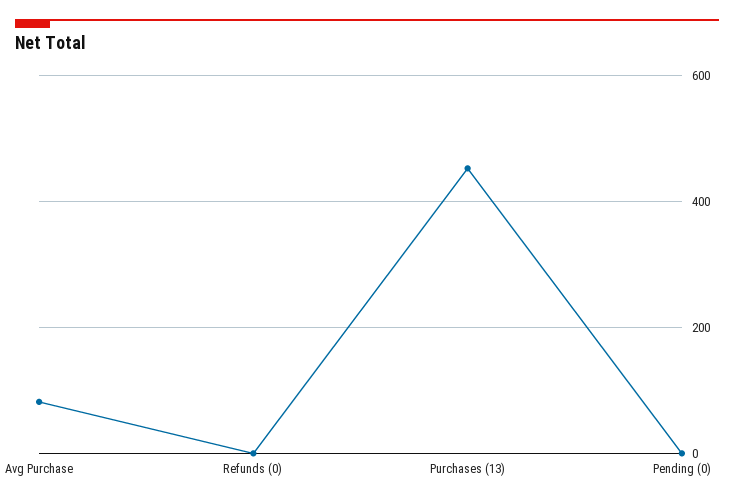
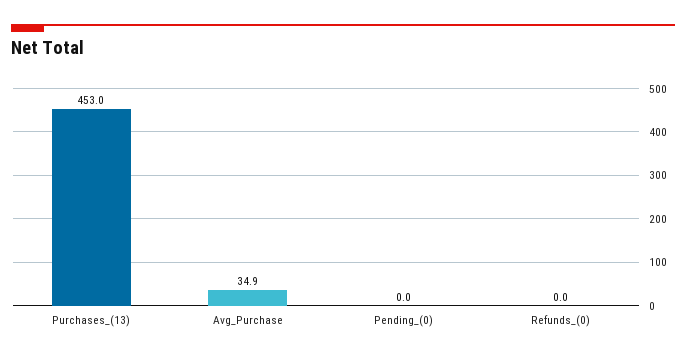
Avg Purchase: 80 -> 34.9

